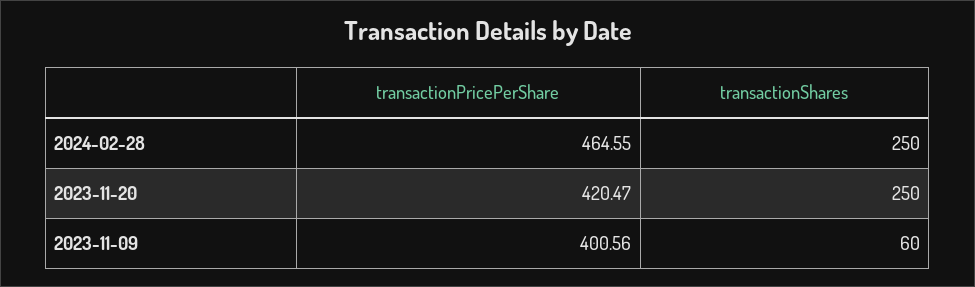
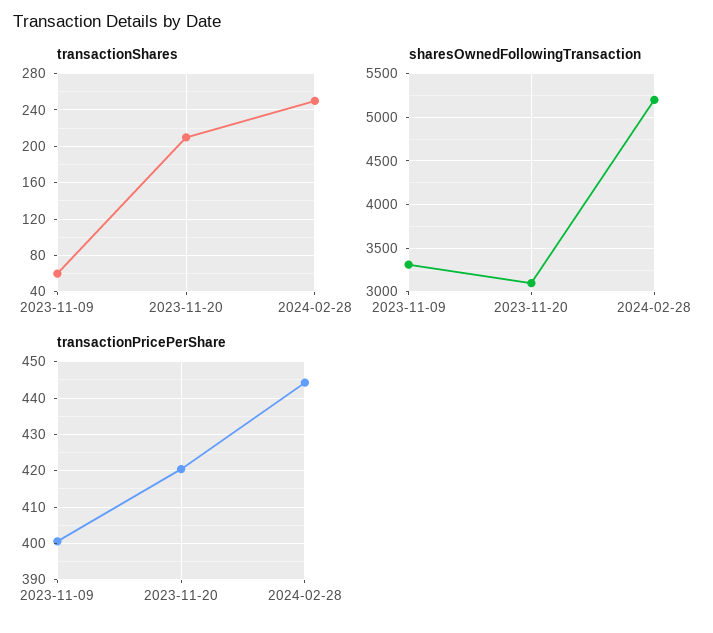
transactionPricePerShare, 2024-02-28: 464.55 -> 444
transactionShares, 2023-11-20: 250 -> 210
sharesOwnedFollowingTransaction, 2023-11-09: none -> 3300
sharesOwnedFollowingTransaction, 2023-11-20: none -> 3100
sharesOwnedFollowingTransaction, 2024-02-28: none -> 5200

